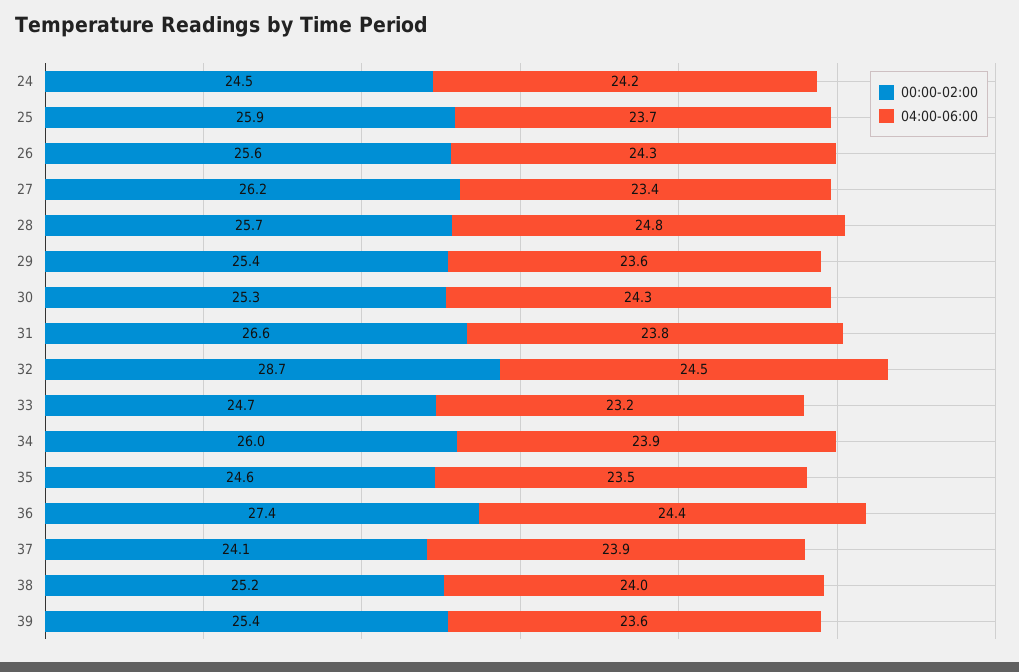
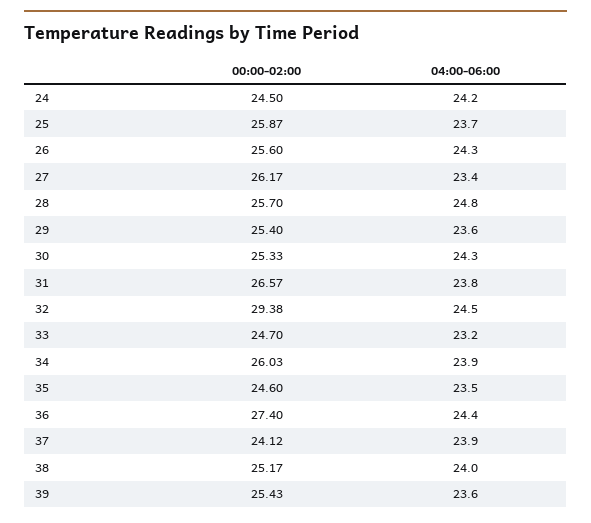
00:00-02:00, 32: 28.7 -> 29.38

